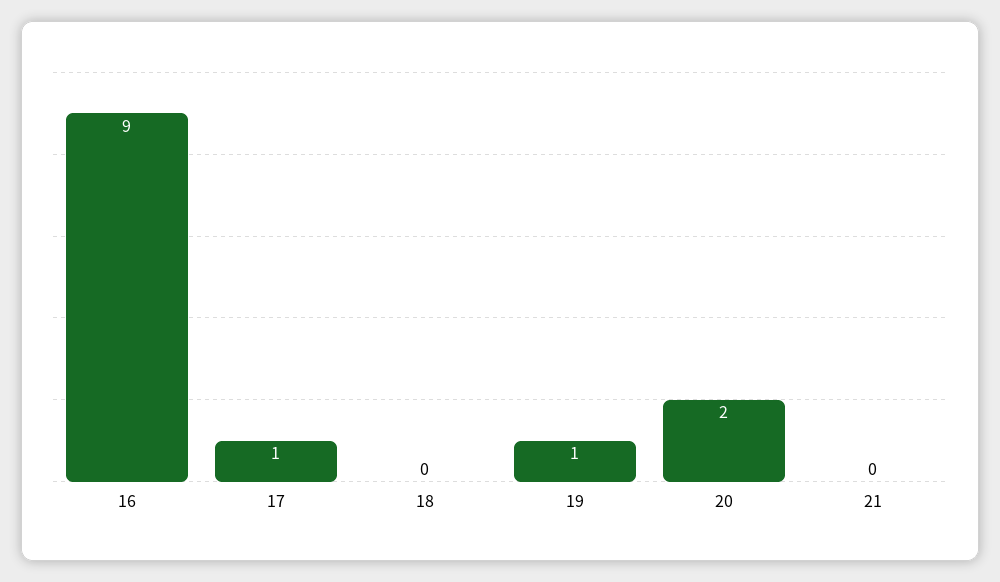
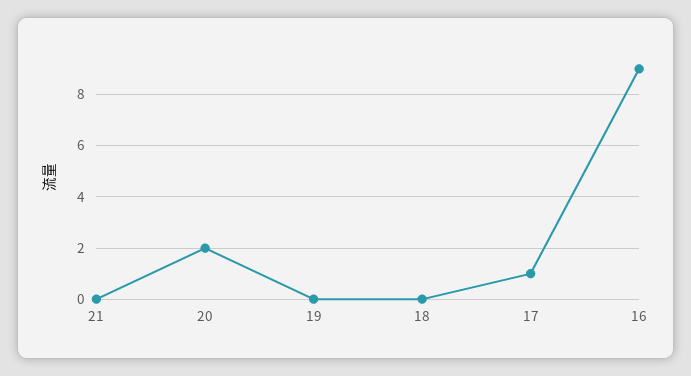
19: 1 -> 0

